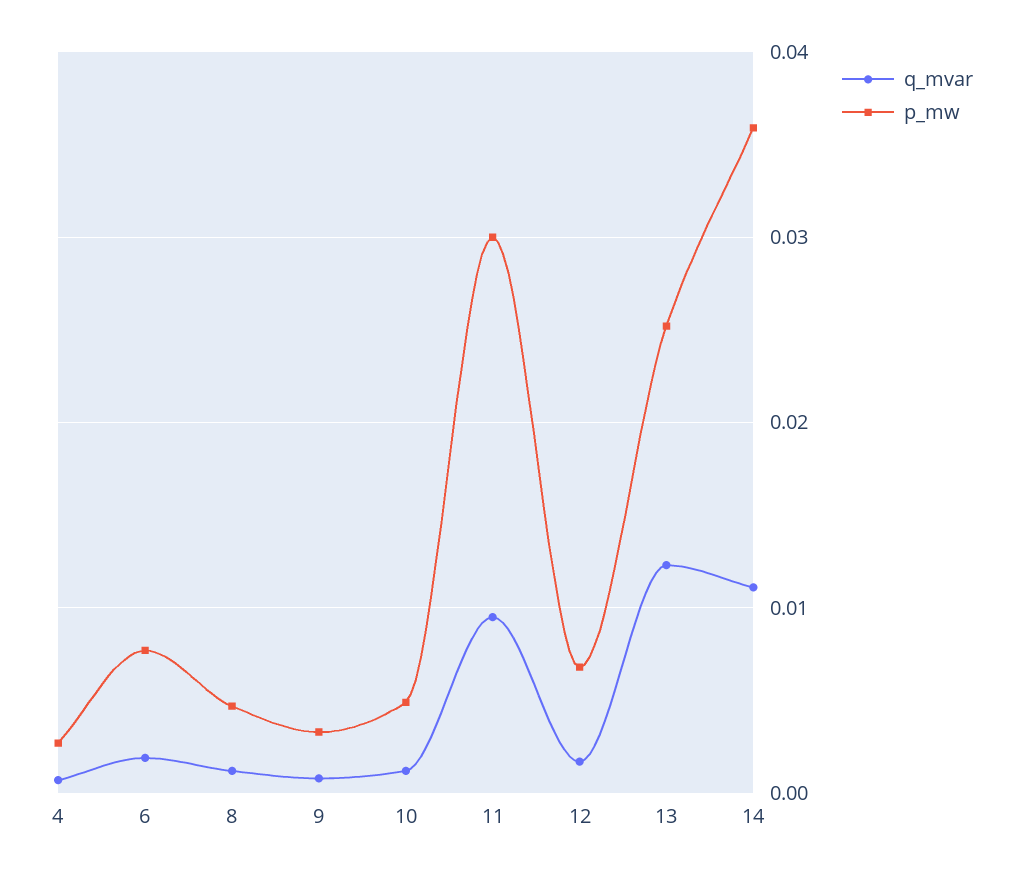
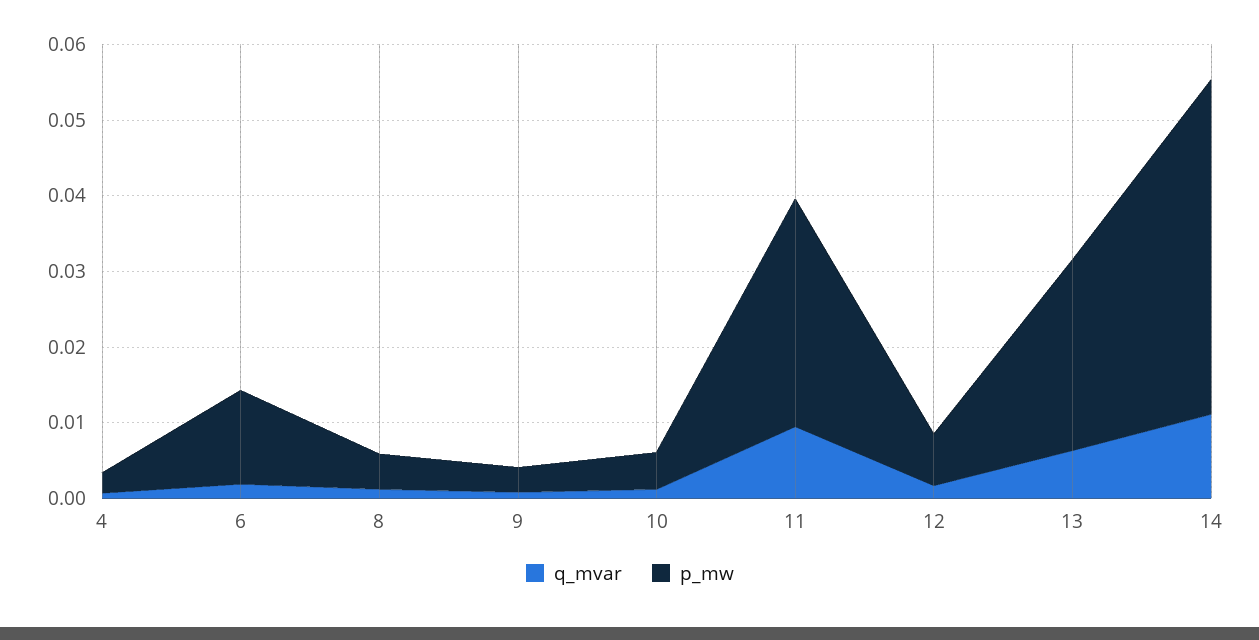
p_mw, 6: 0.008 -> 0.012
q_mvar, 13: 0.012 -> 0.006
p_mw, 14: 0.036 -> 0.044

